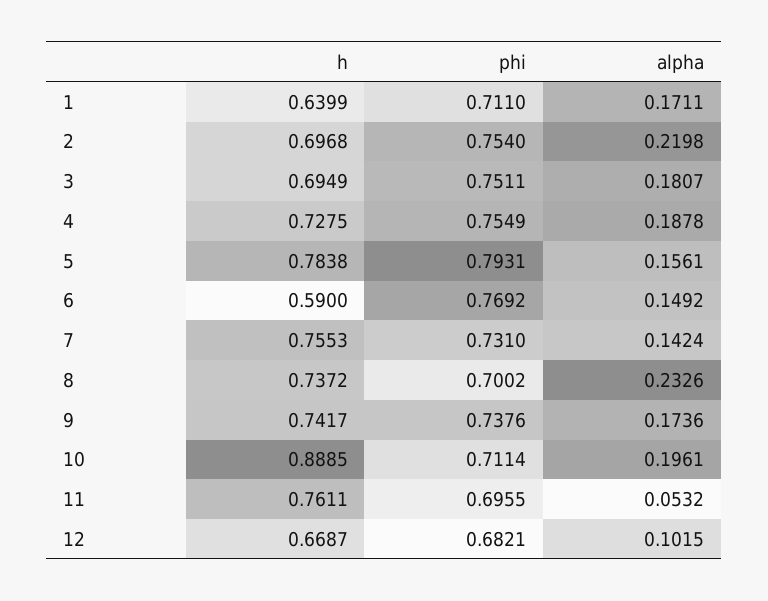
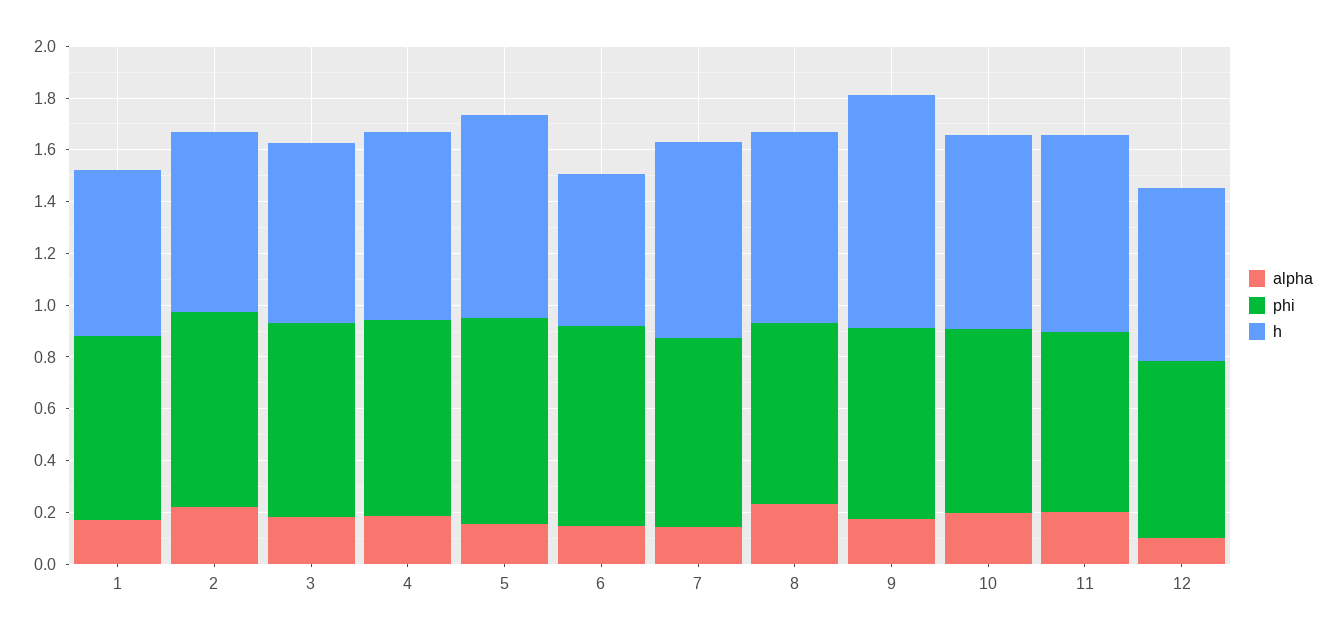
h, 9: 0.7417 -> 0.9
h, 10: 0.8885 -> 0.75
alpha, 11: 0.0532 -> 0.2

